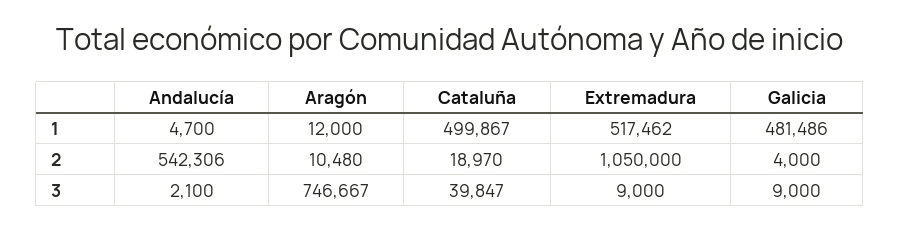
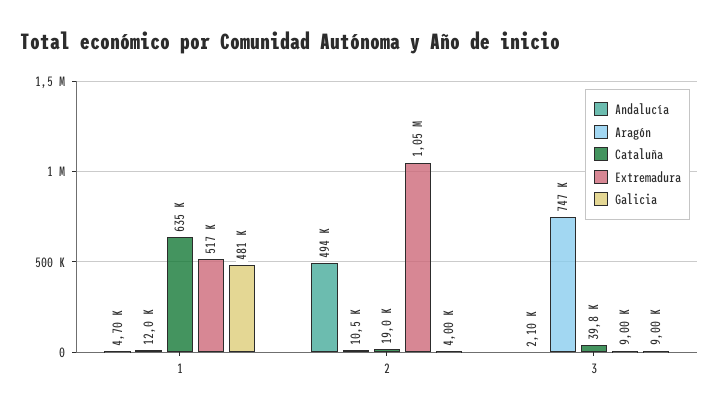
Cataluña, 1: 499867 -> 635000
Andalucía, 2: 542306 -> 494000

